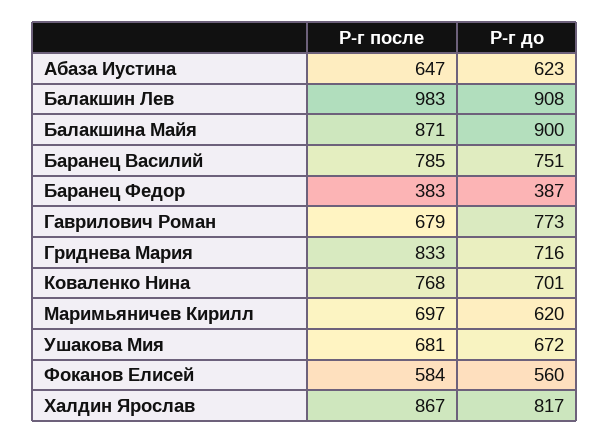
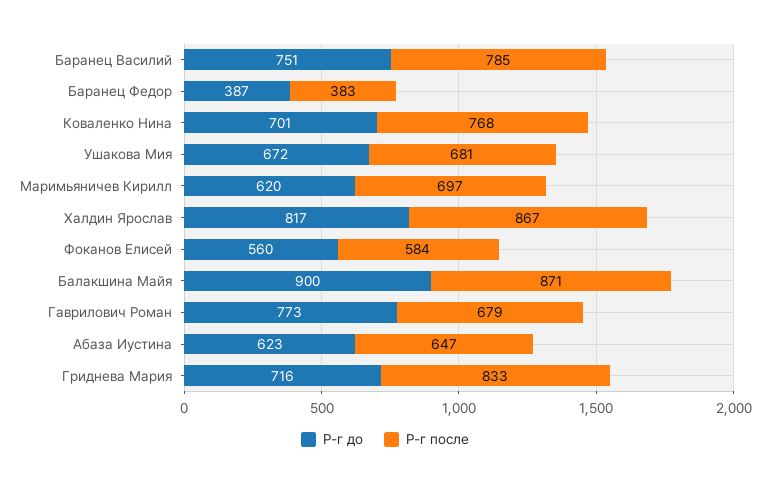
Р-г после, Балакшин Лев: 983 -> none
Р-г до, Балакшин Лев: 908 -> none

